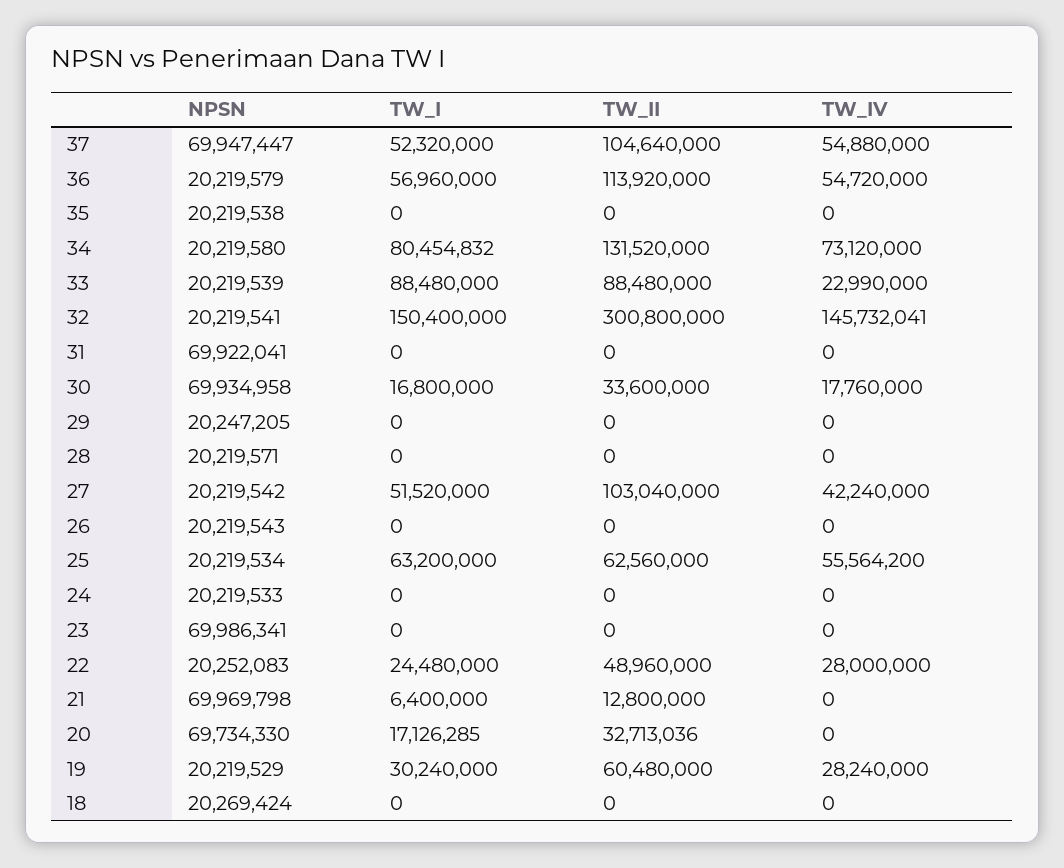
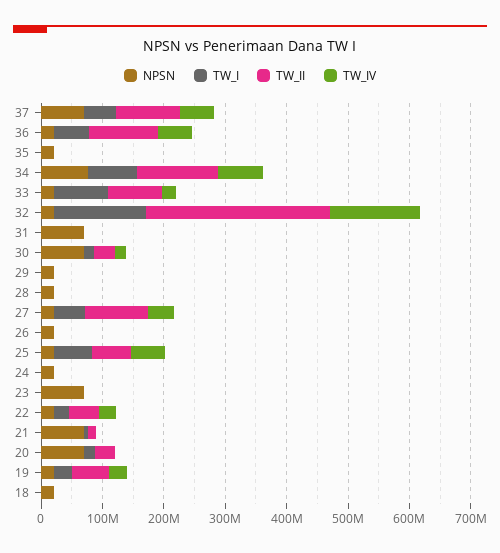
NPSN, 34: 20219580 -> 80000000

